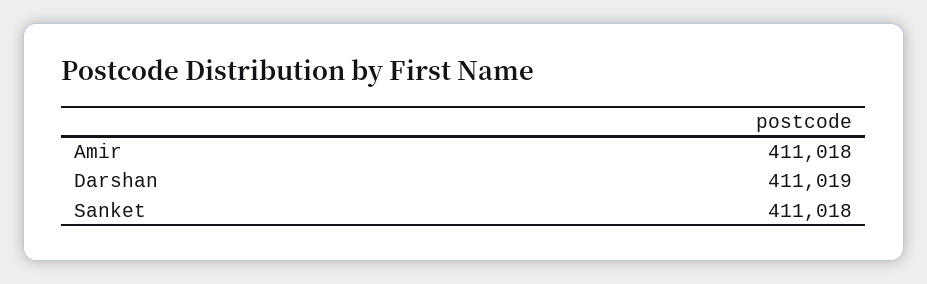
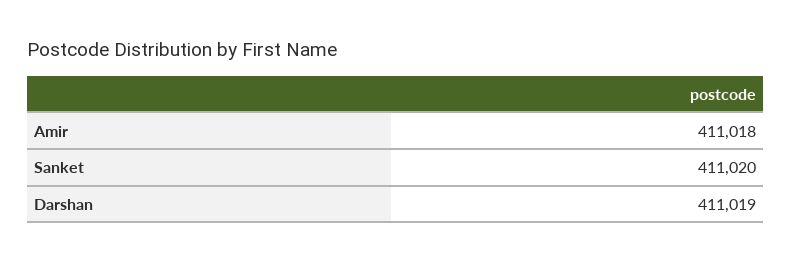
Sanket: 411018 -> 411020

